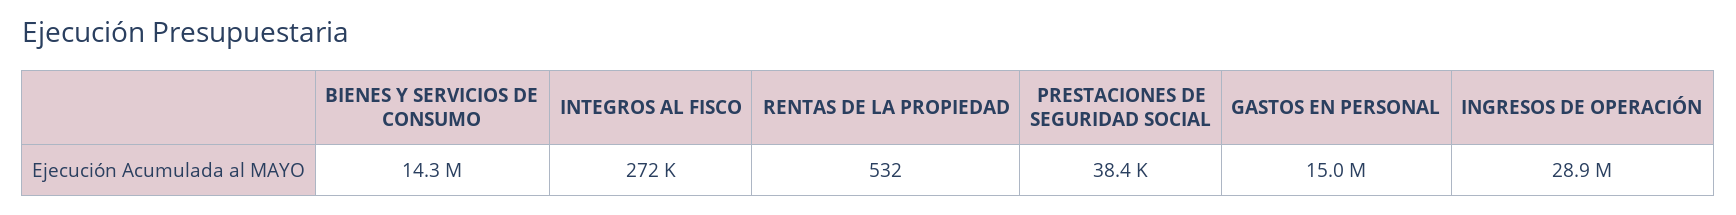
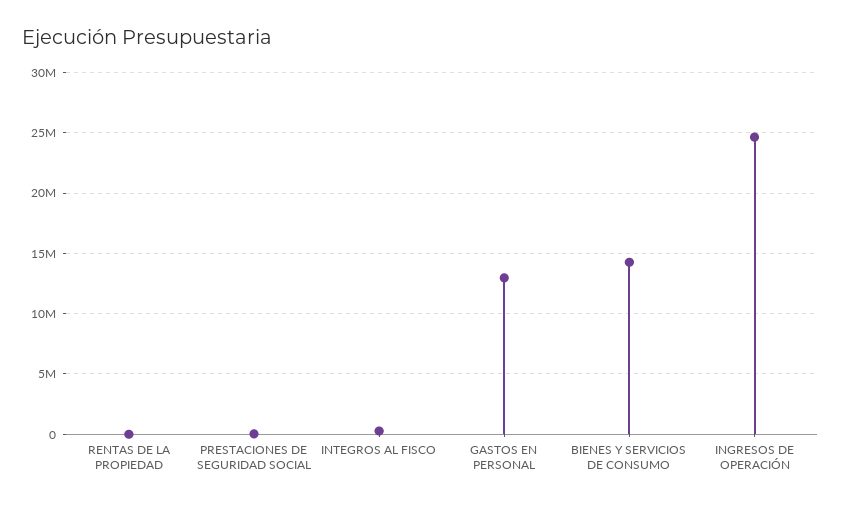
GASTOS EN PERSONAL: 15000000 -> 13000000
INGRESOS DE OPERACIÓN: 28900000 -> 24500000

